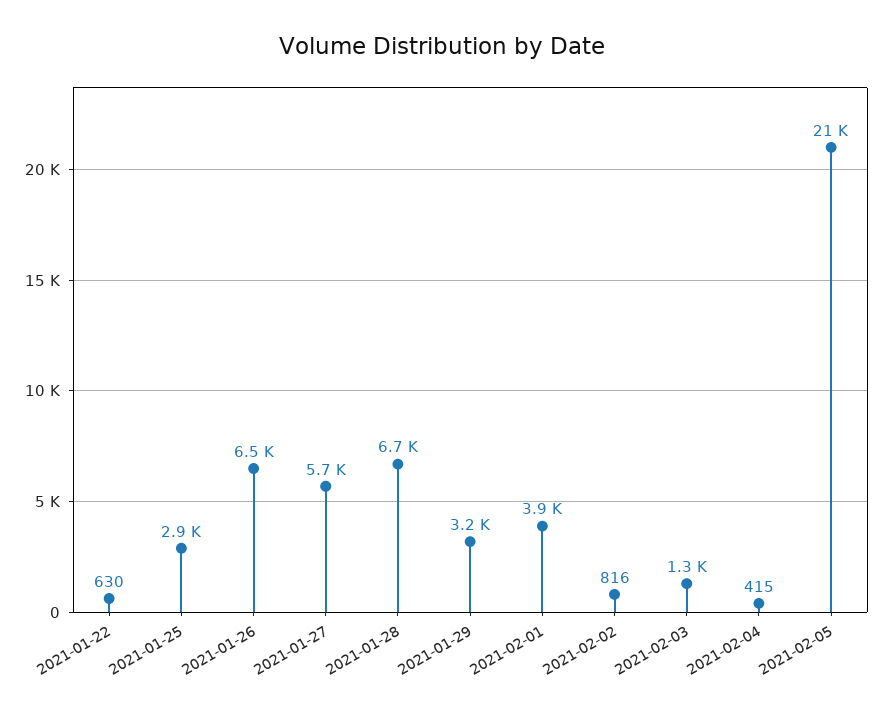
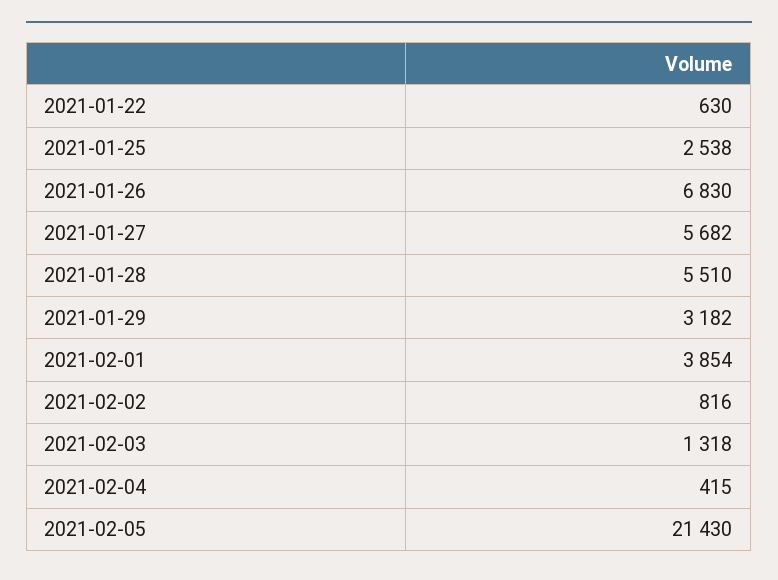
2021-01-25: 2900 -> 2538
2021-01-26: 6500 -> 6830
2021-01-28: 6700 -> 5510

